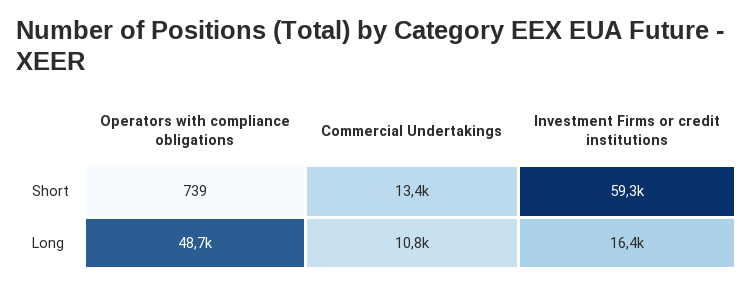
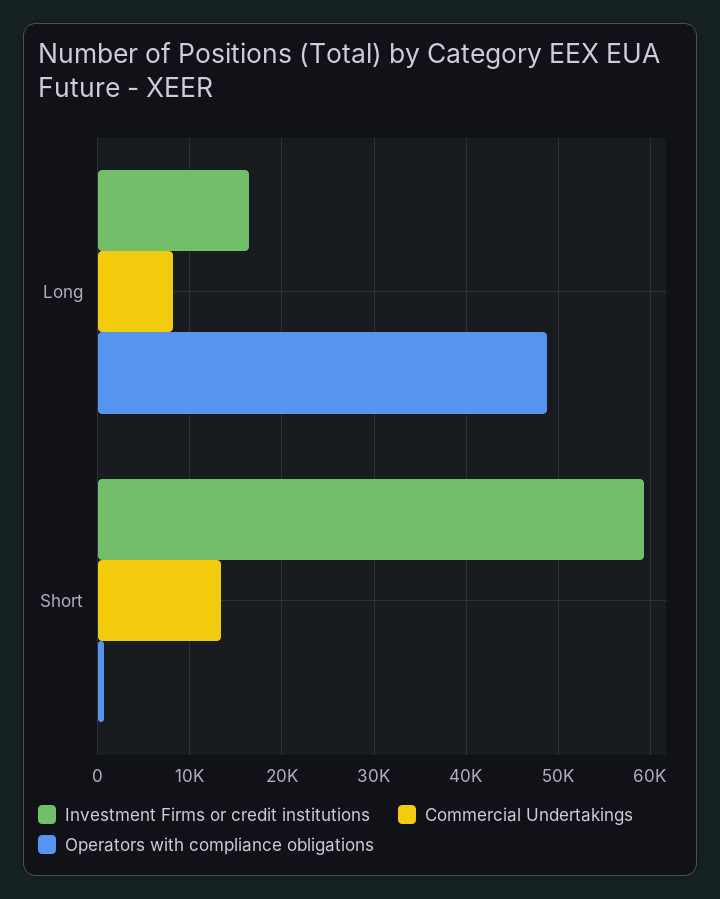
Commercial Undertakings, Long: 10800 -> 8000

